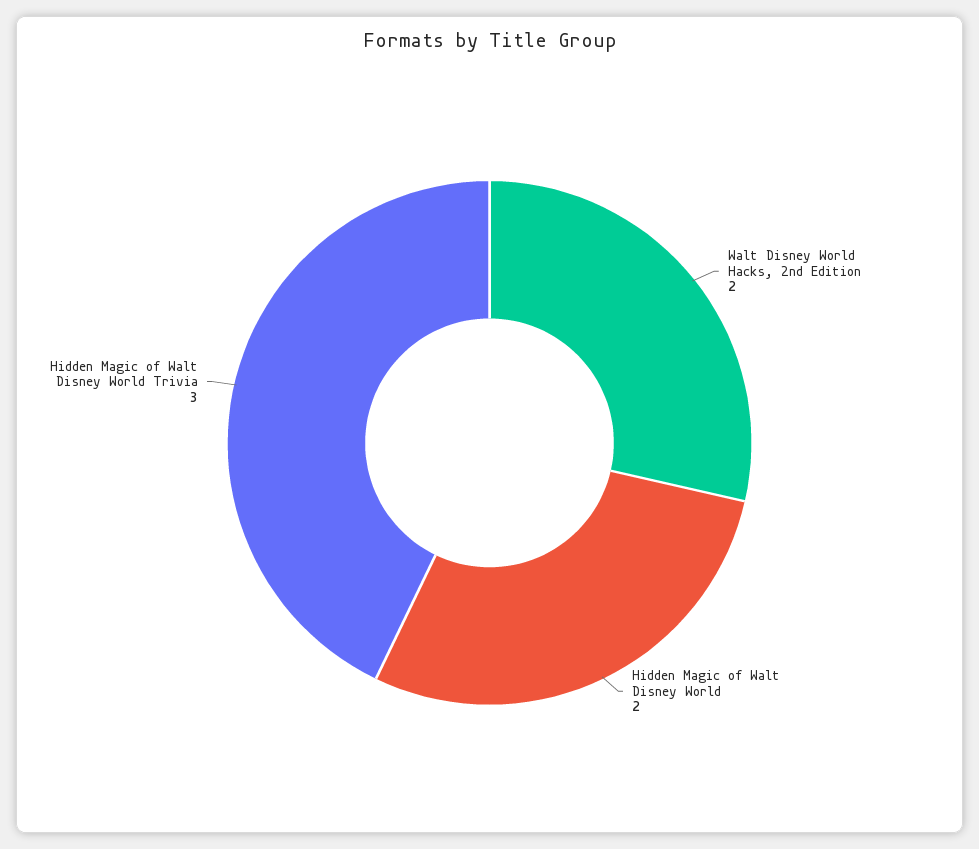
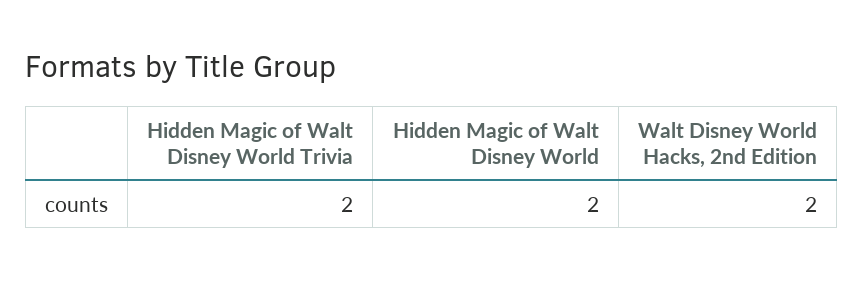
Hidden Magic of Walt Disney World Trivia: 3 -> 2

